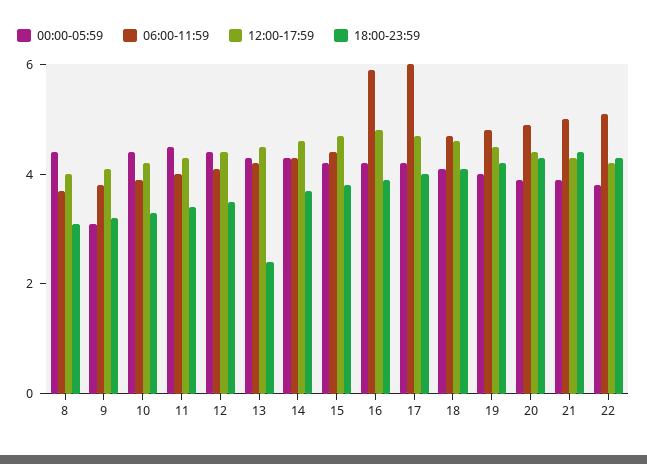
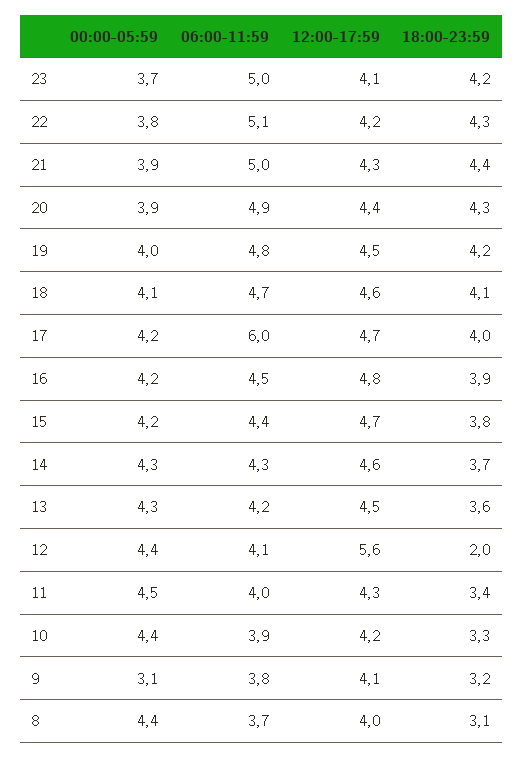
12:00-17:59, 12: 4.5 -> 5.6
18:00-23:59, 12: 3.5 -> 2
18:00-23:59, 13: 2.5 -> 3.6
06:00-11:59, 16: 6 -> 4.5
00:00-05:59, 23: none -> 3.7
06:00-11:59, 23: none -> 5
12:00-17:59, 23: none -> 4.1
18:00-23:59, 23: none -> 4.2

